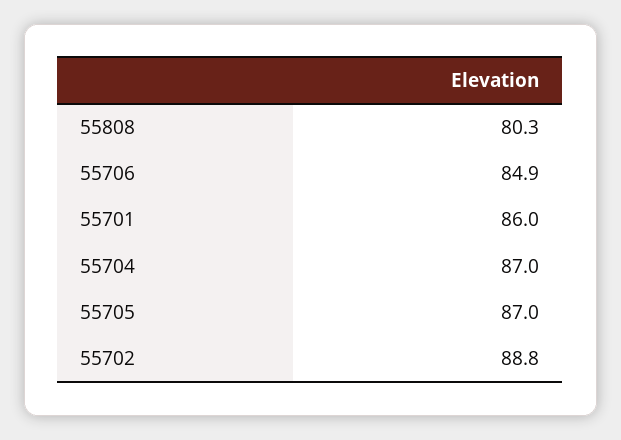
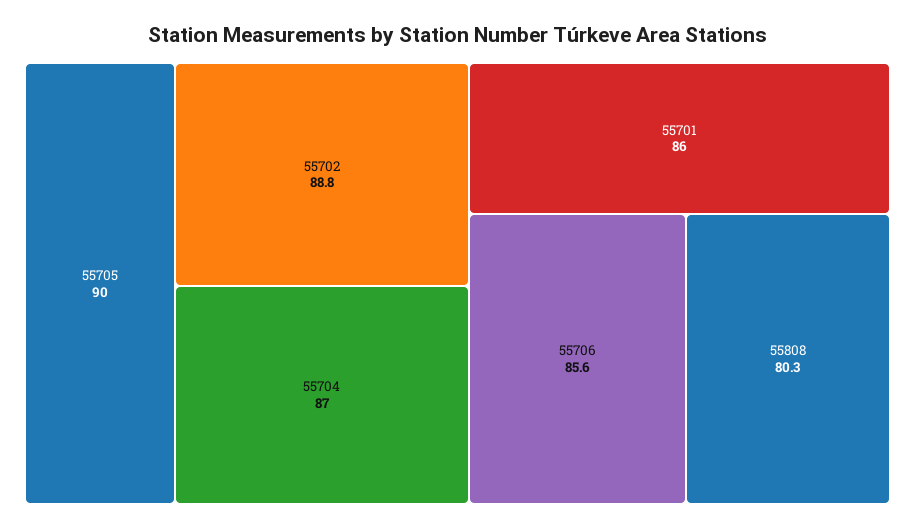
55706: 84.9 -> 85.6
55705: 87 -> 90

